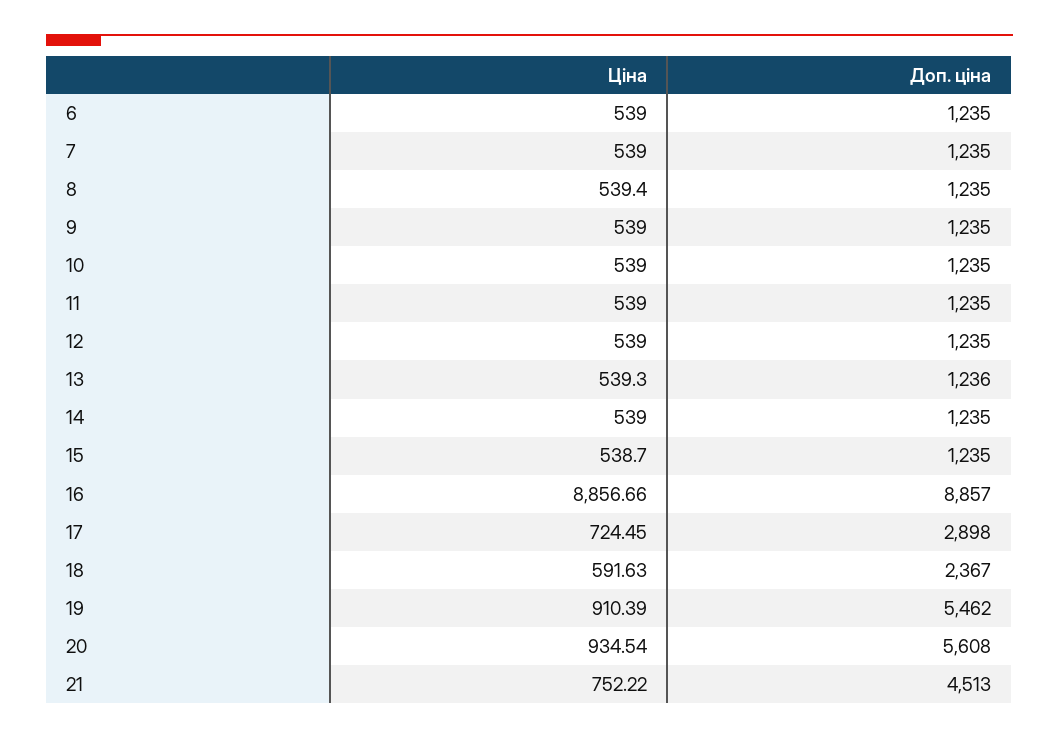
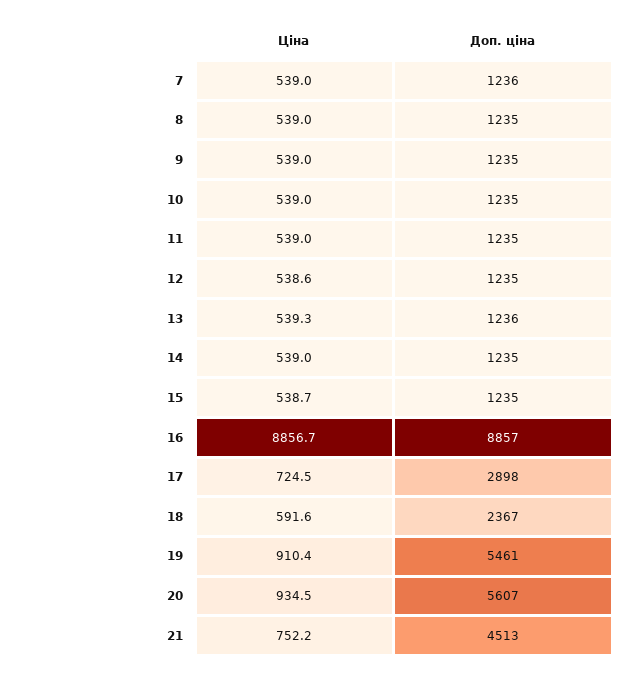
Ціна, 6: 539 -> none
Доп. ціна, 6: 1235 -> none
Доп. ціна, 7: 1235 -> 1236
Ціна, 8: 539.4 -> 539
Ціна, 12: 539 -> 538.6
Доп. ціна, 19: 5462 -> 5461
Доп. ціна, 20: 5608 -> 5607

